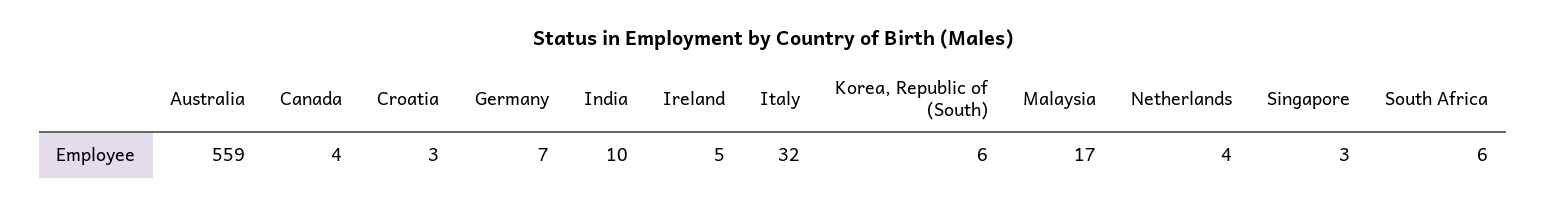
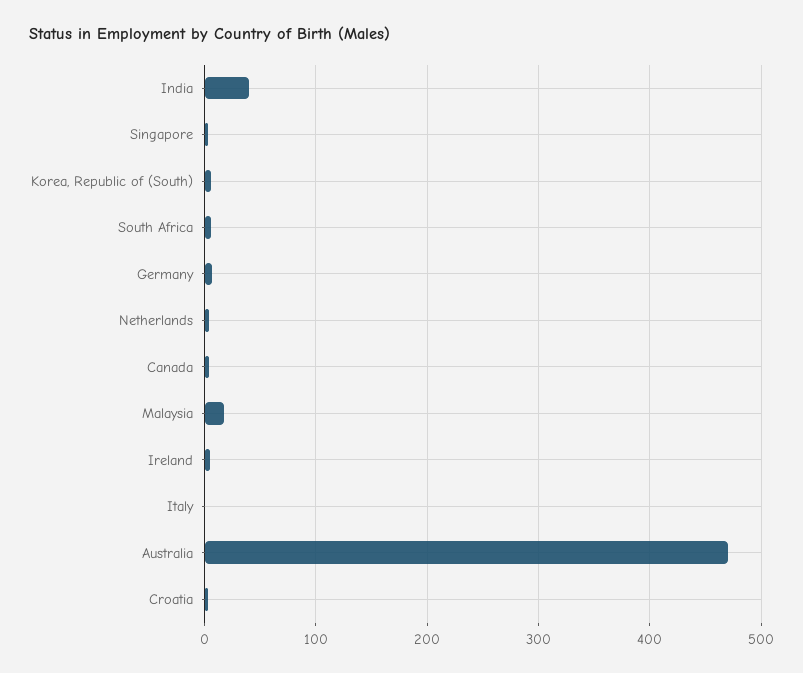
Australia: 559 -> 470
India: 10 -> 40
Italy: 32 -> 0

